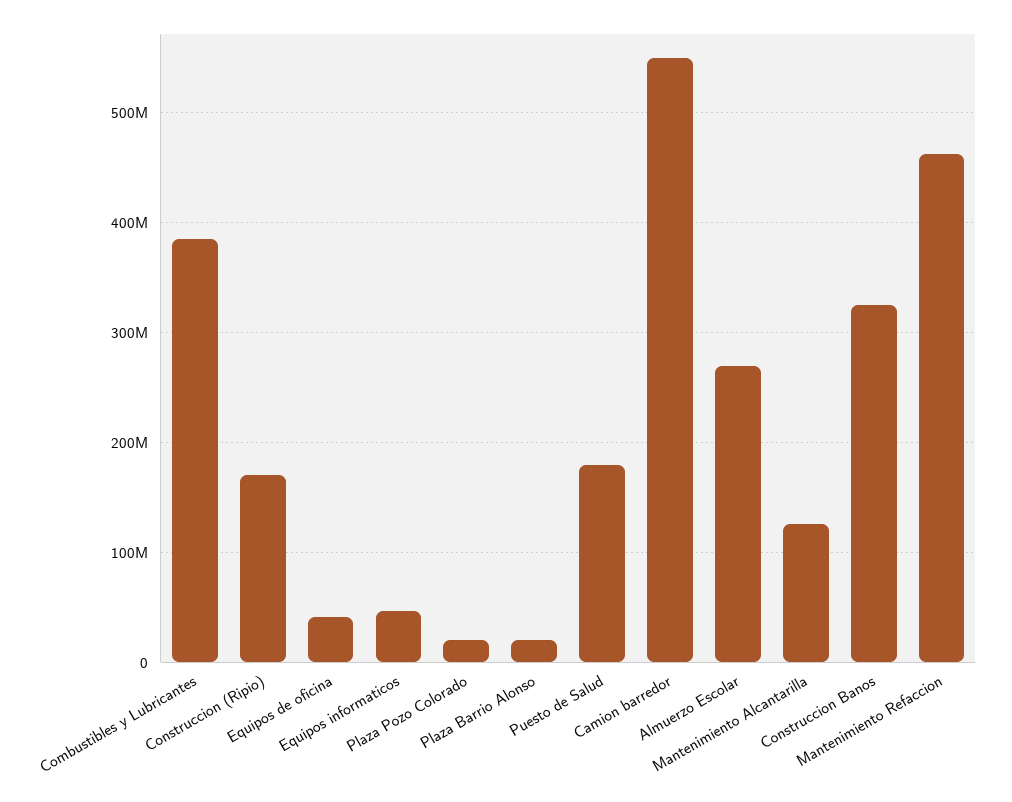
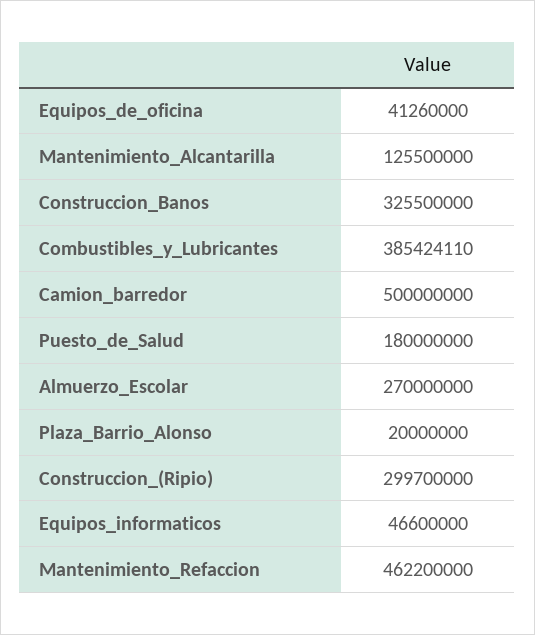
Construccion (Ripio): 170000000 -> 299700000
Plaza Pozo Colorado: 20000000 -> none
Camion barredor: 550000000 -> 500000000

